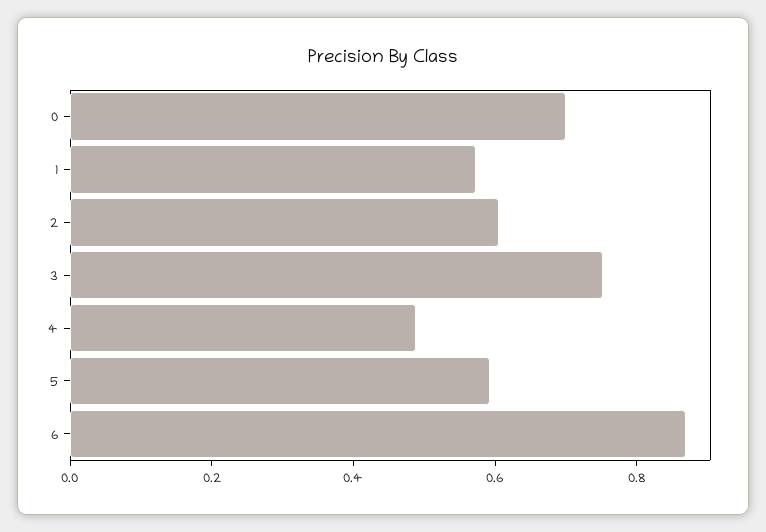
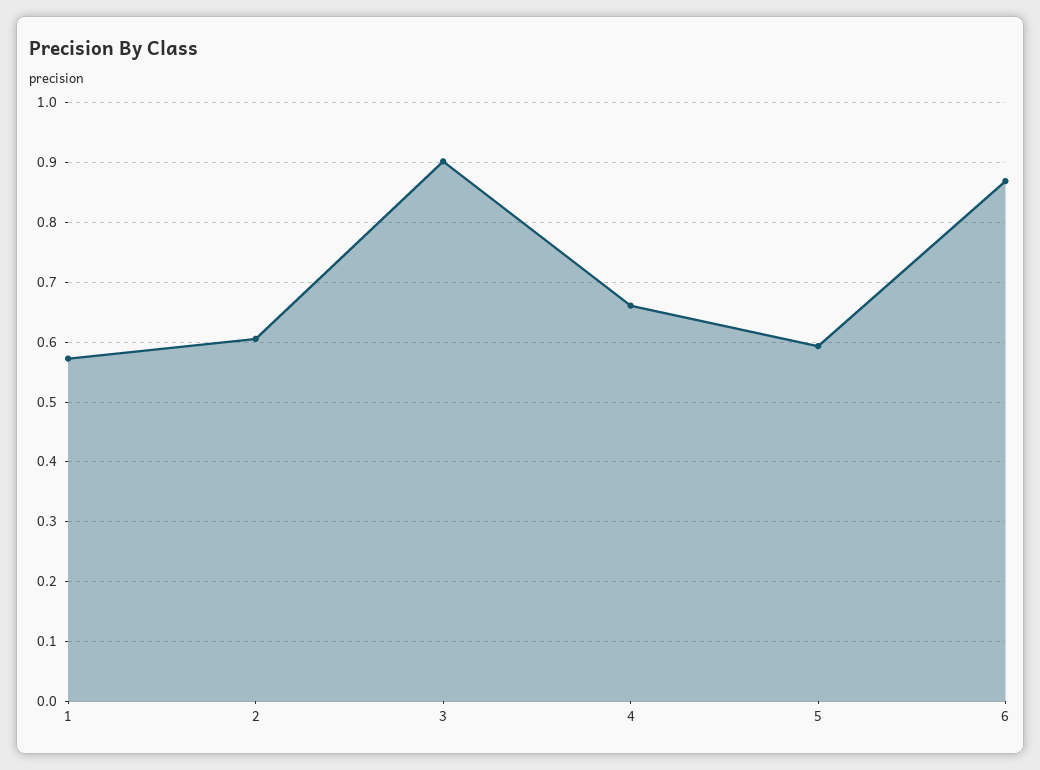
0: 0.7 -> none
3: 0.75 -> 0.9
4: 0.5 -> 0.66

